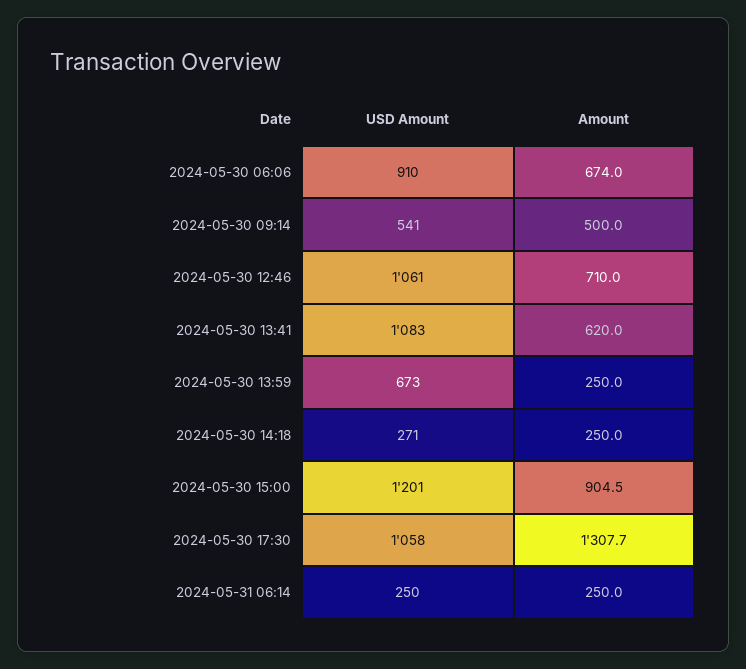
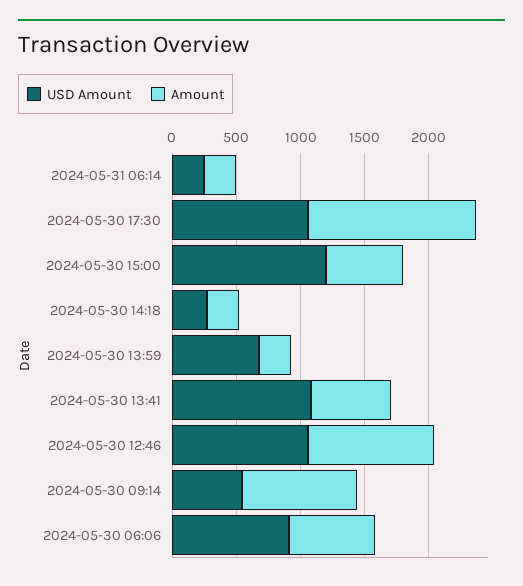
Amount, 2024-05-30 09:14: 500 -> 900
Amount, 2024-05-30 12:46: 710 -> 1000
Amount, 2024-05-30 15:00: 904.5 -> 600

